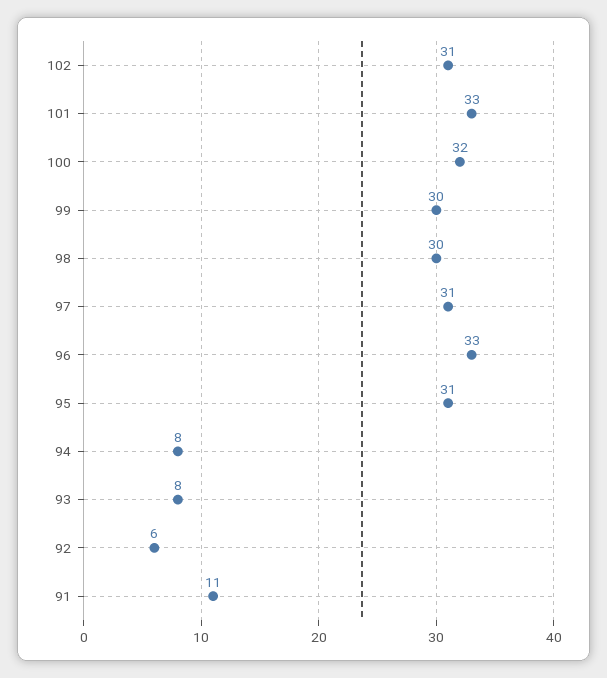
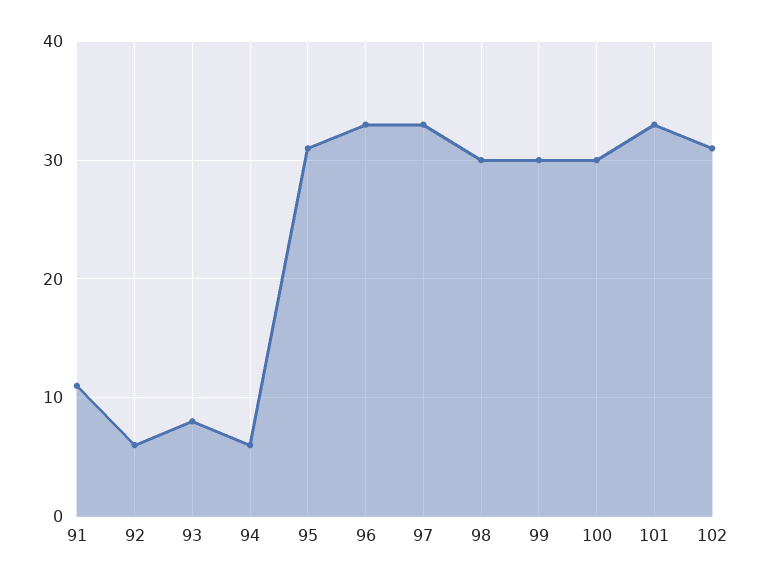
100: 32 -> 30
97: 31 -> 33
94: 8 -> 6

